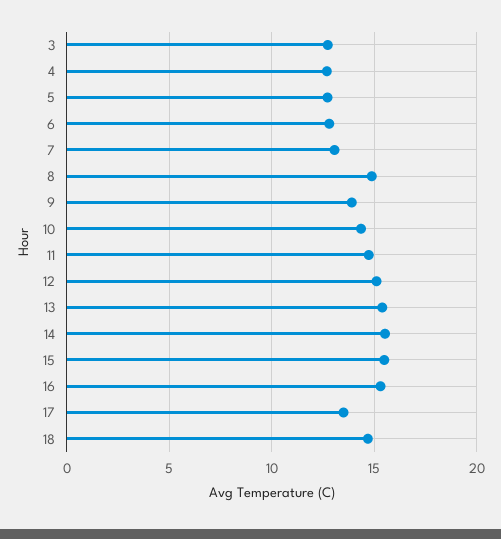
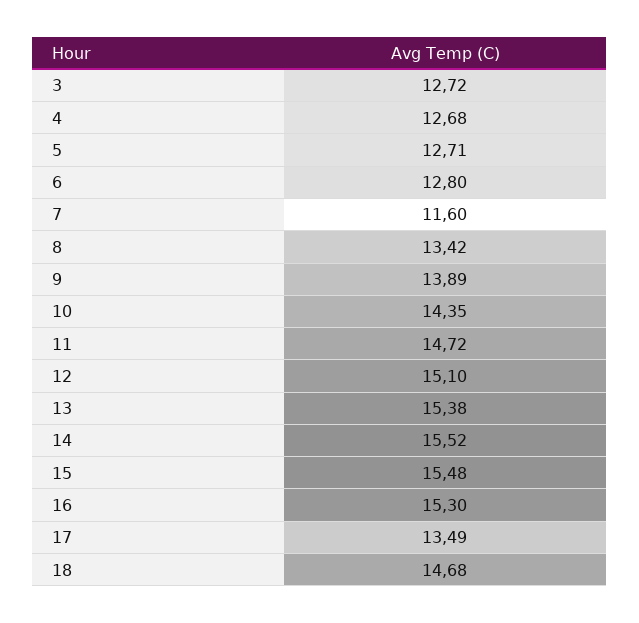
7: 13 -> 11.6
8: 15 -> 13.42

